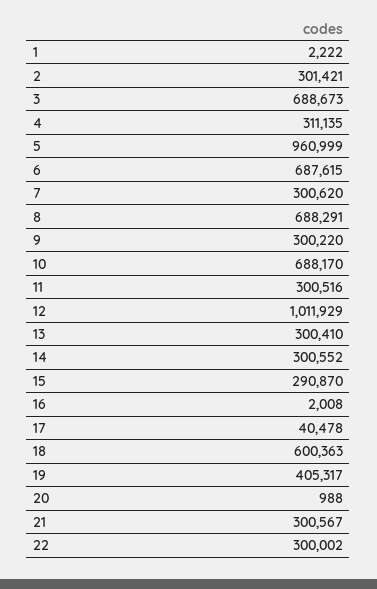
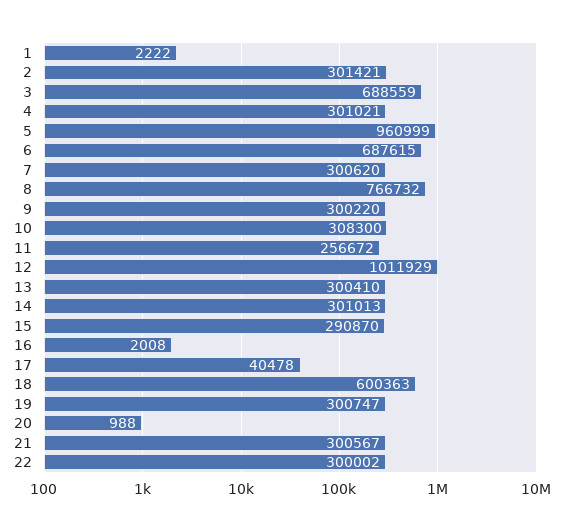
3: 688673 -> 688559
4: 311135 -> 301021
8: 688291 -> 766732
10: 688170 -> 308300
11: 300516 -> 256672
14: 300552 -> 301013
19: 405317 -> 300747

